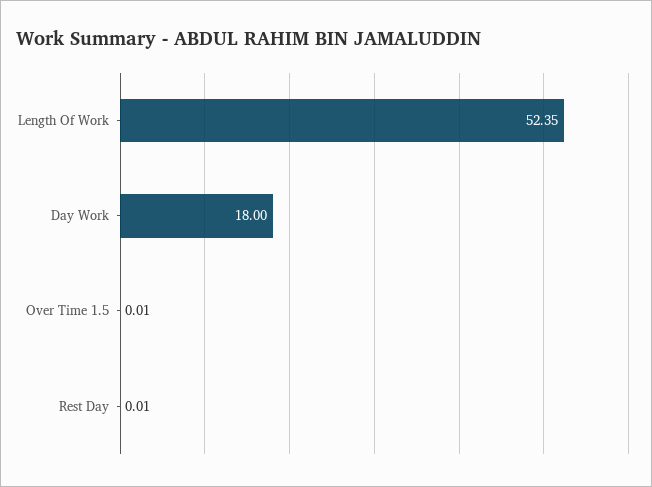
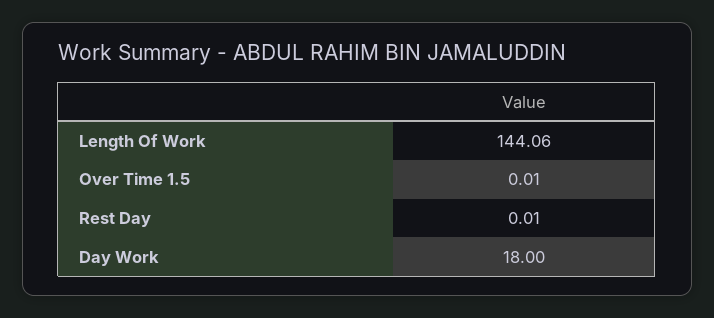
Length Of Work: 52.35 -> 144.06

